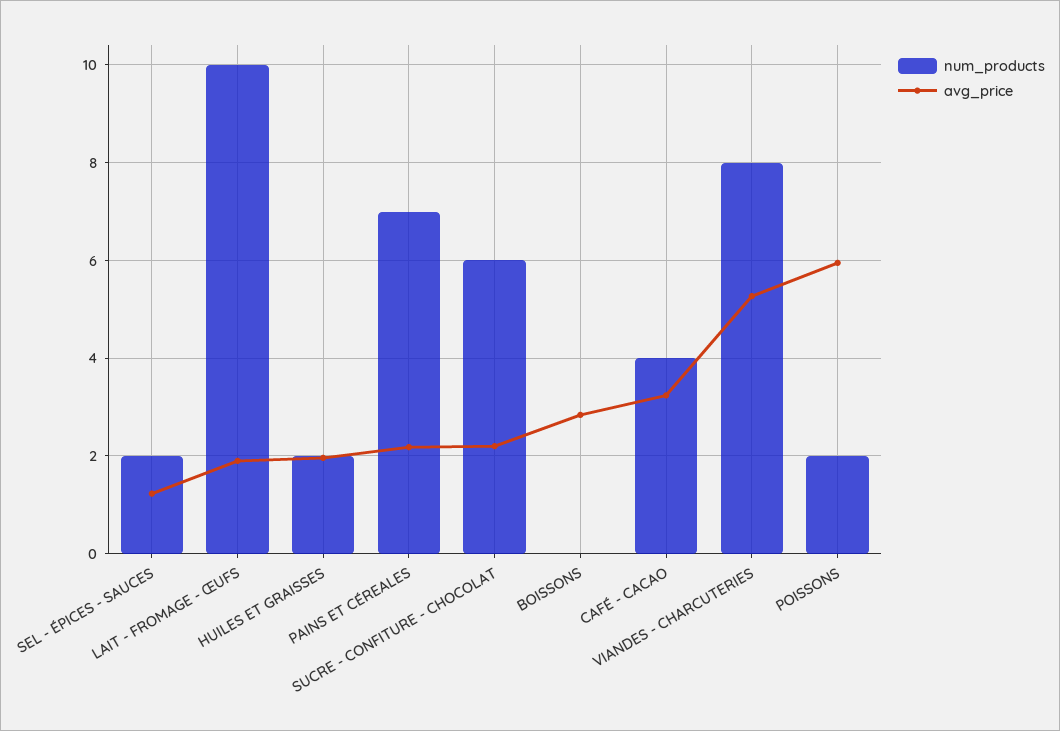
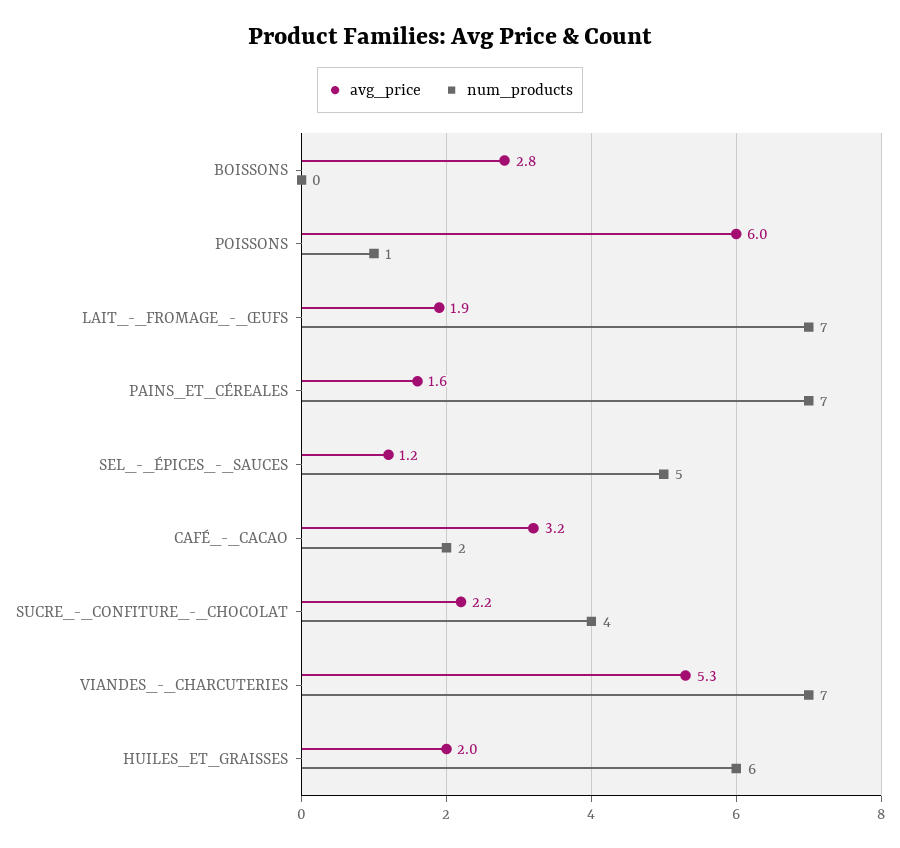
num_products, SEL - ÉPICES - SAUCES: 2 -> 5
num_products, LAIT - FROMAGE - ŒUFS: 10 -> 7
num_products, HUILES ET GRAISSES: 2 -> 6
avg_price, PAINS ET CÉREALES: 2.2 -> 1.6
num_products, SUCRE - CONFITURE - CHOCOLAT: 6 -> 4
num_products, CAFÉ - CACAO: 4 -> 2
num_products, VIANDES - CHARCUTERIES: 8 -> 7
num_products, POISSONS: 2 -> 1

